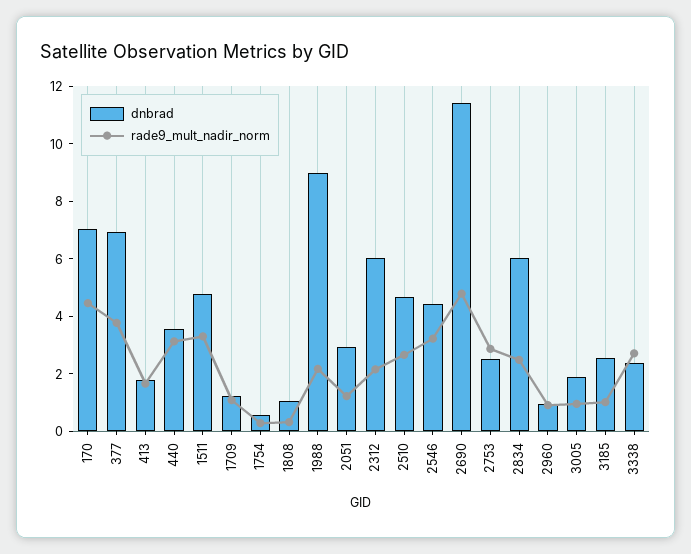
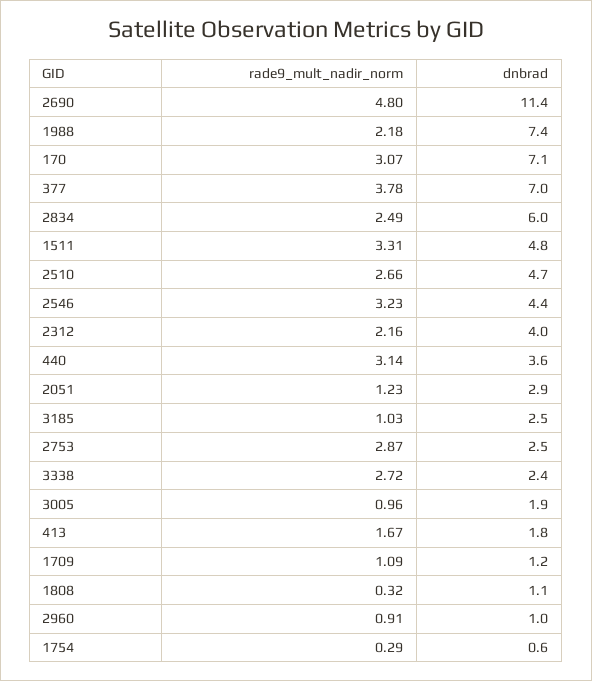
rade9_mult_nadir_norm, 170: 4.5 -> 3.07
dnbrad, 1988: 9 -> 7.4
dnbrad, 2312: 6 -> 4

